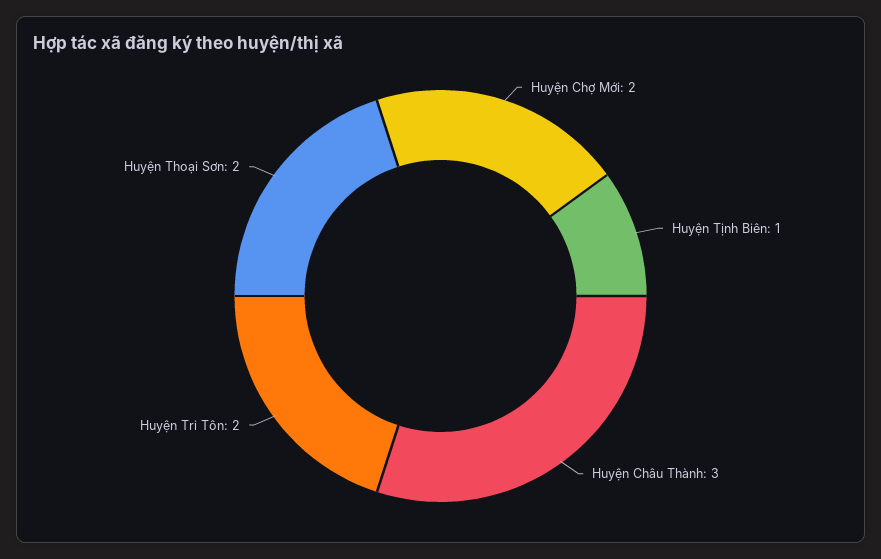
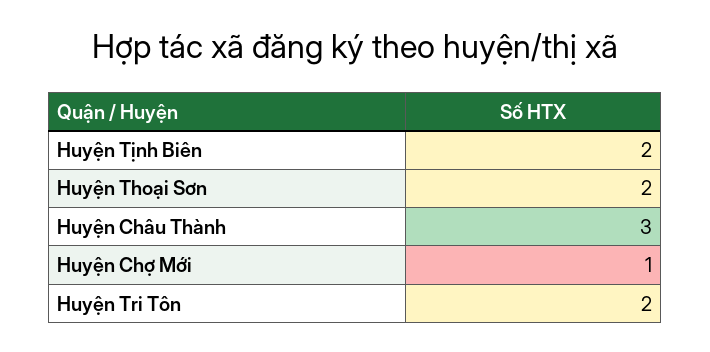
Huyện Chợ Mới: 2 -> 1
Huyện Tịnh Biên: 1 -> 2

